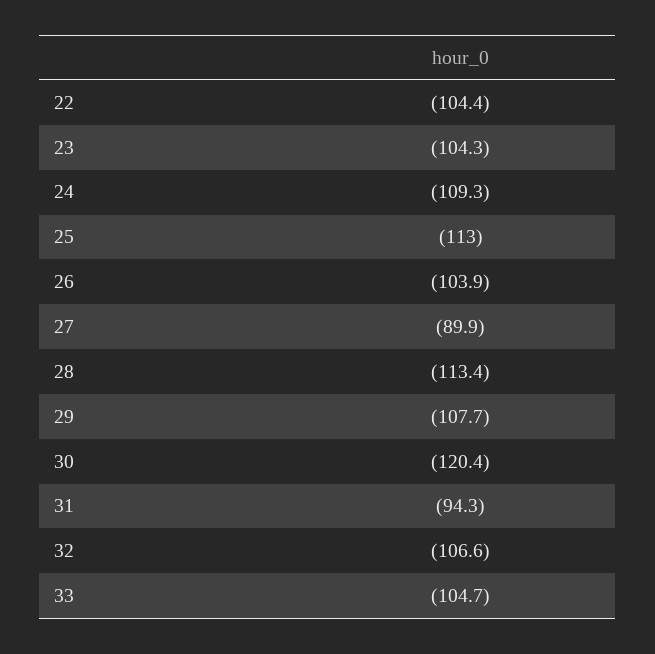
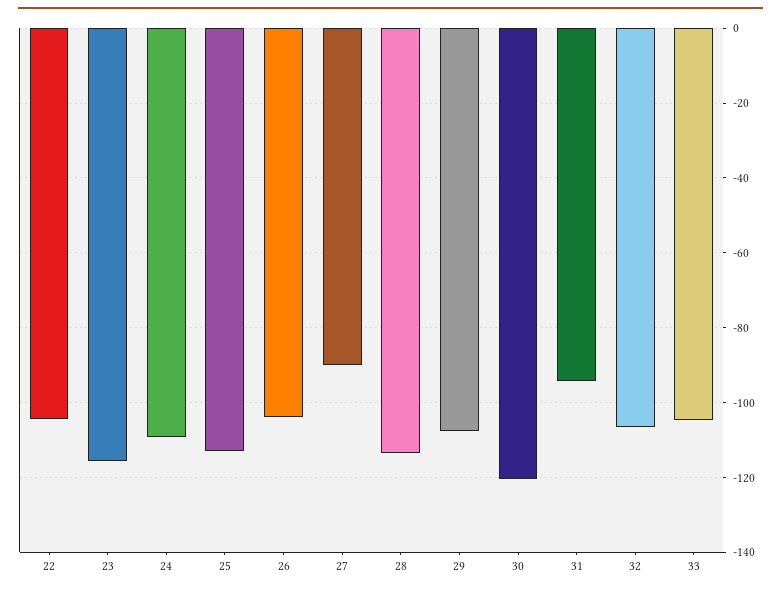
23: -104.3 -> -116

